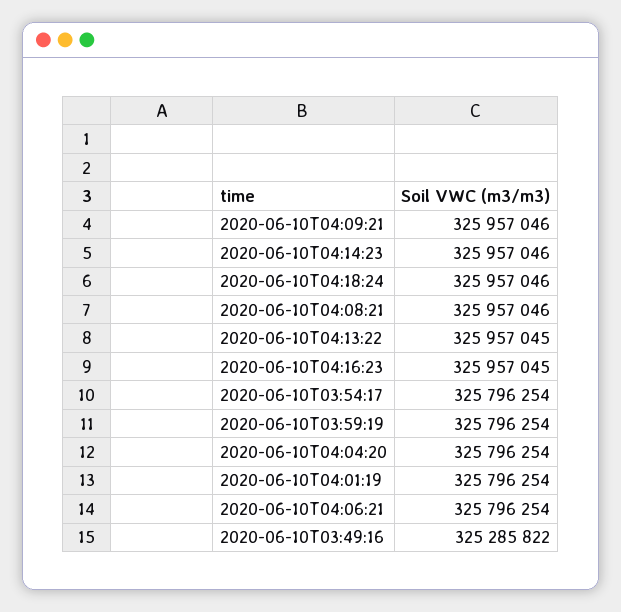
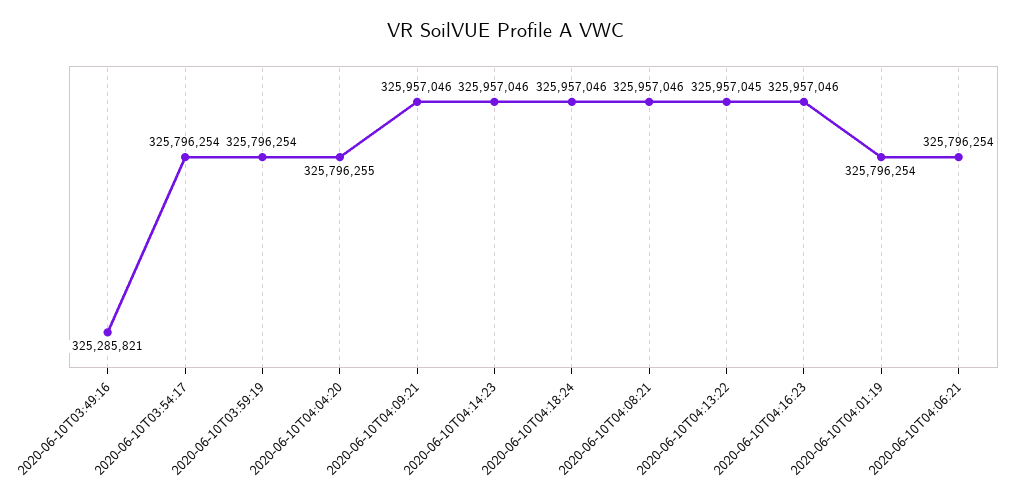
2020-06-10T04:16:23: 325957045 -> 325957046
2020-06-10T04:04:20: 325796254 -> 325796255
2020-06-10T03:49:16: 325285822 -> 325285821

